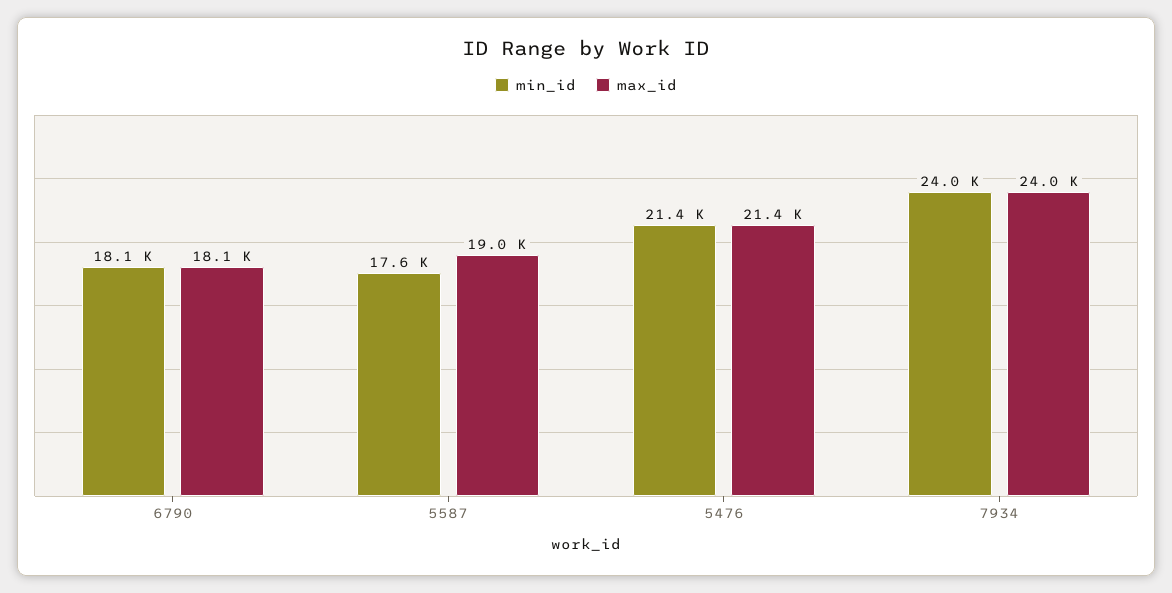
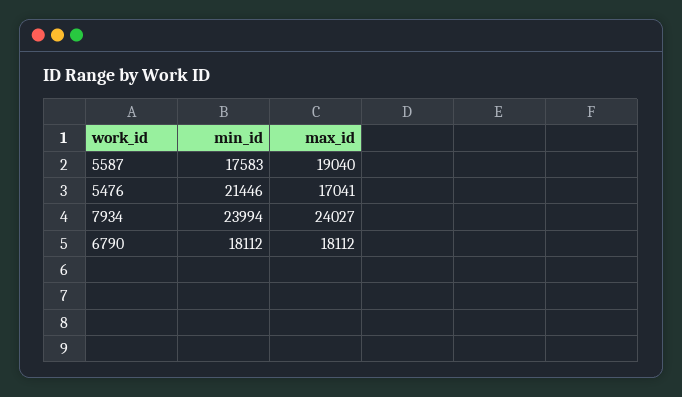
max_id, 5476: 21400 -> 17041

